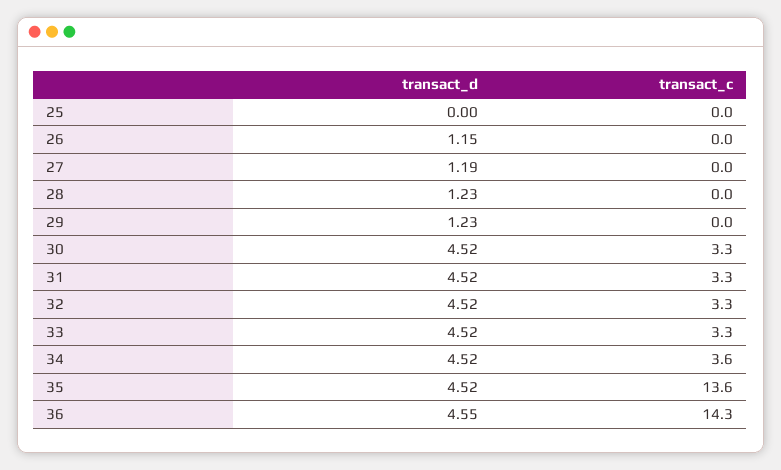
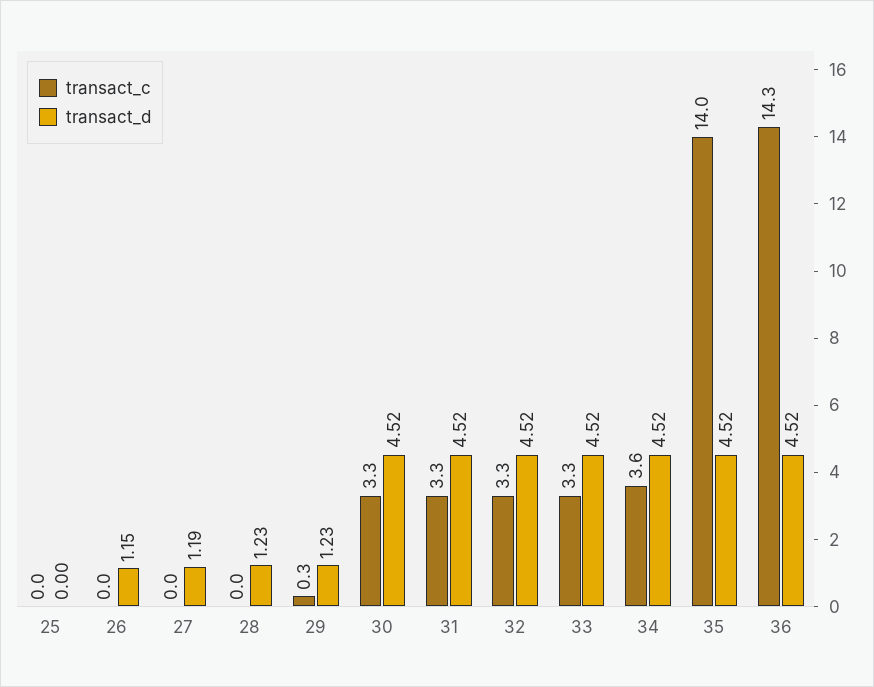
transact_c, 29: 0 -> 0.3
transact_c, 35: 13.6 -> 14
transact_d, 36: 4.55 -> 4.52

